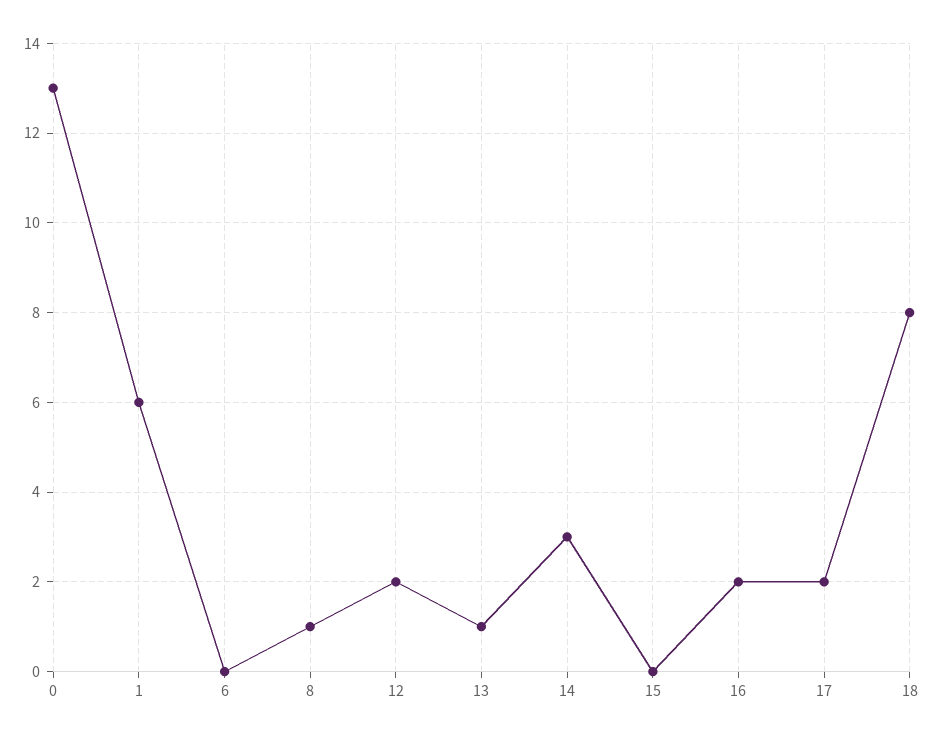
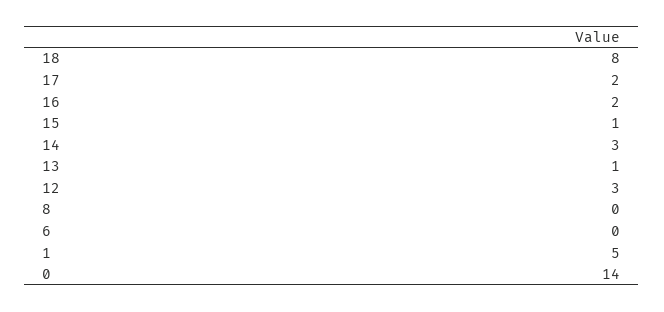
0: 13 -> 14
1: 6 -> 5
8: 1 -> 0
12: 2 -> 3
15: 0 -> 1

